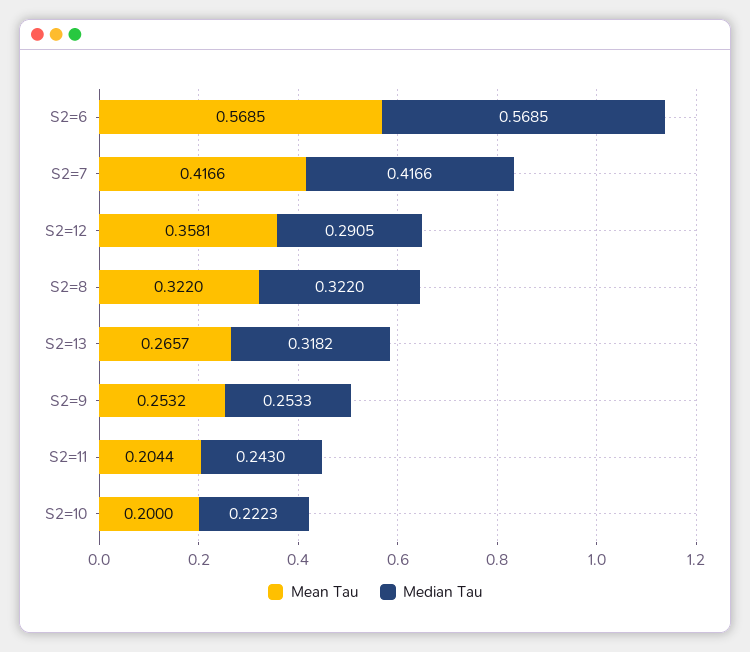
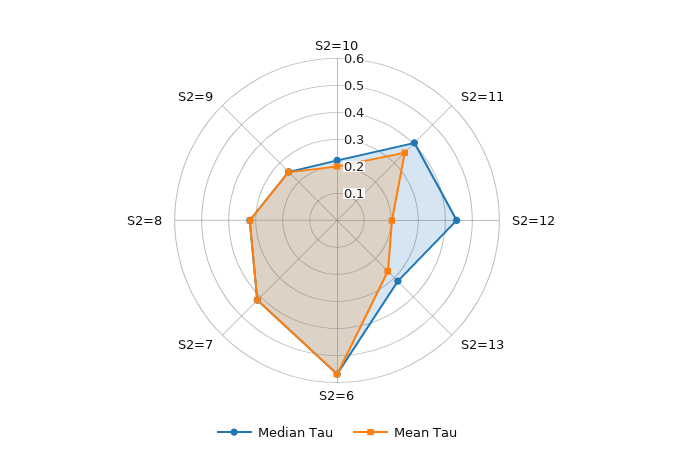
Mean Tau, S2=12: 0.3581 -> 0.2
Median Tau, S2=12: 0.2905 -> 0.45
Mean Tau, S2=11: 0.2044 -> 0.35
Median Tau, S2=11: 0.243 -> 0.4

